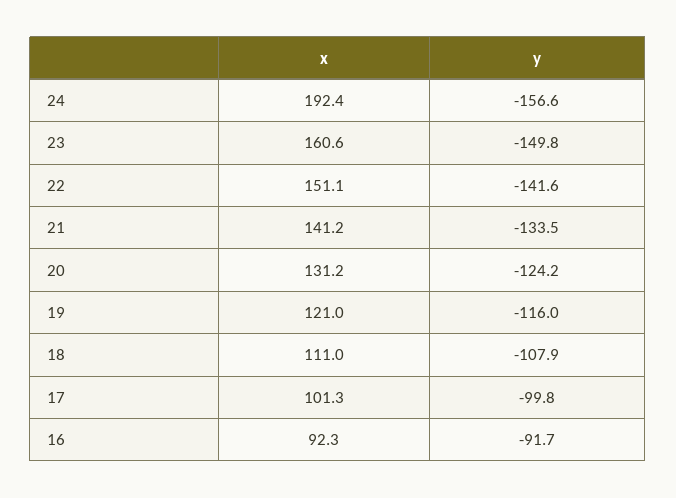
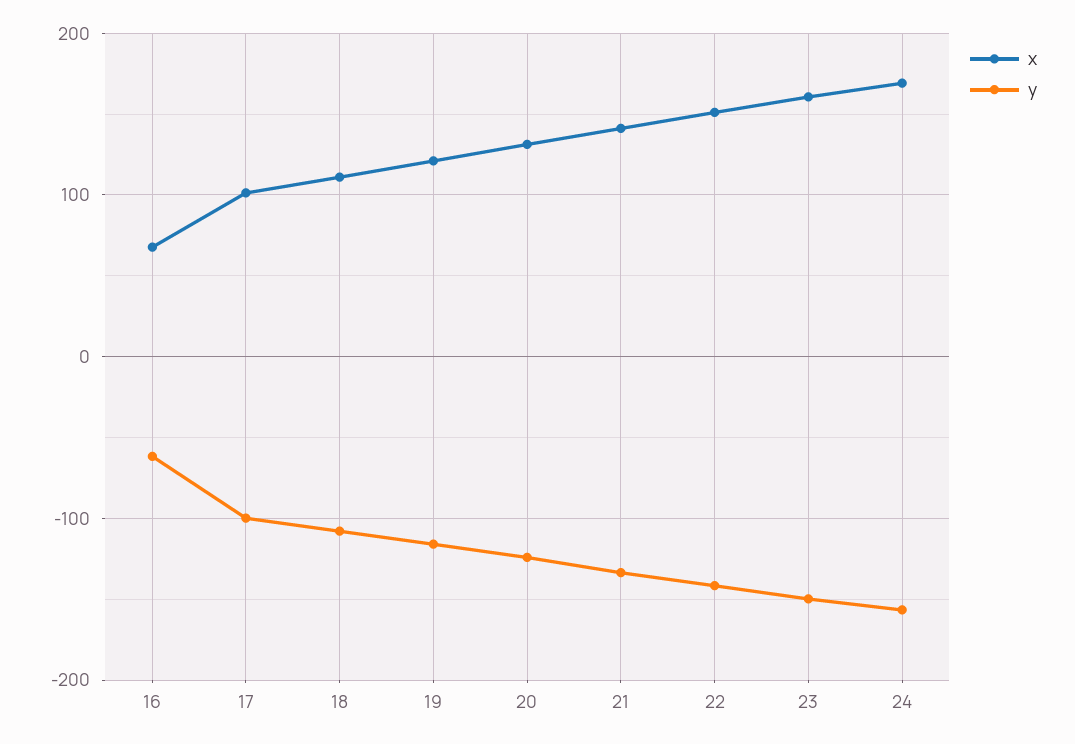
x, 24: 192.4 -> 170
x, 16: 92.3 -> 70
y, 16: -91.7 -> -60

